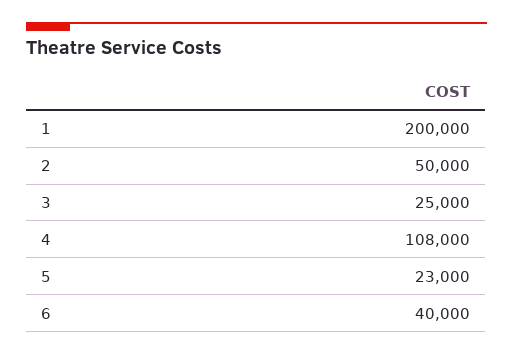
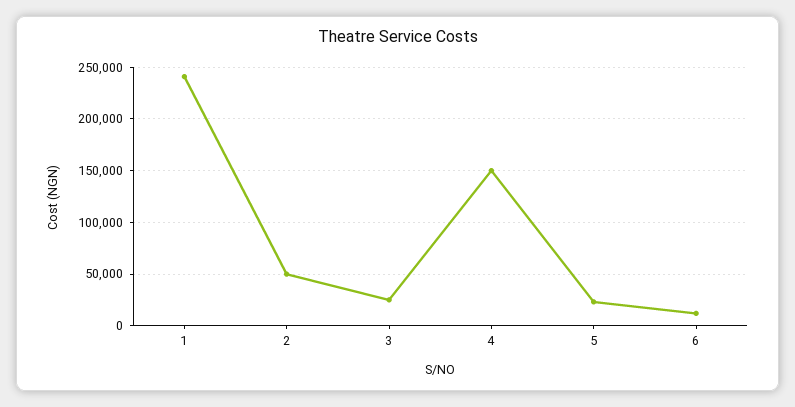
1: 200000 -> 240000
4: 108000 -> 150000
6: 40000 -> 10000

